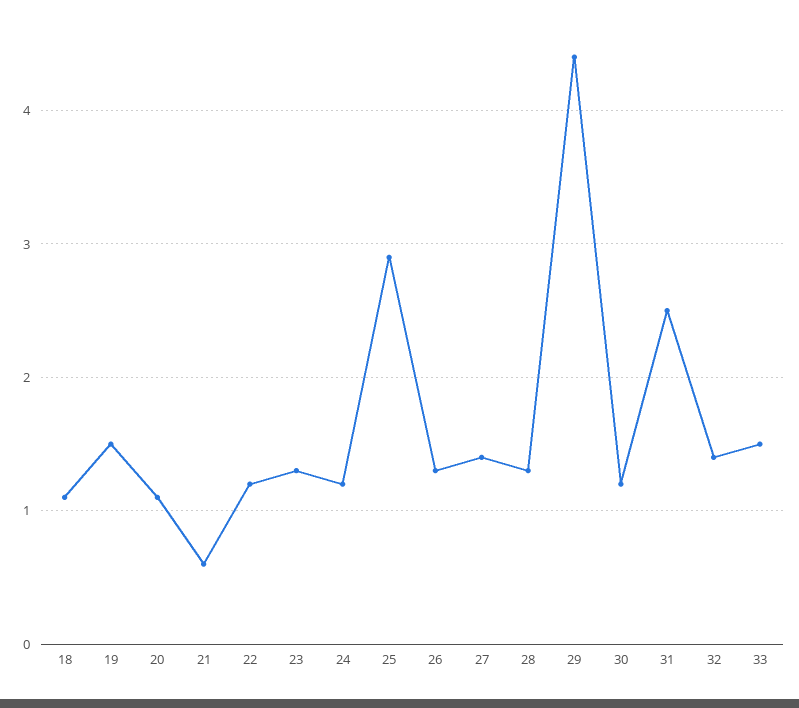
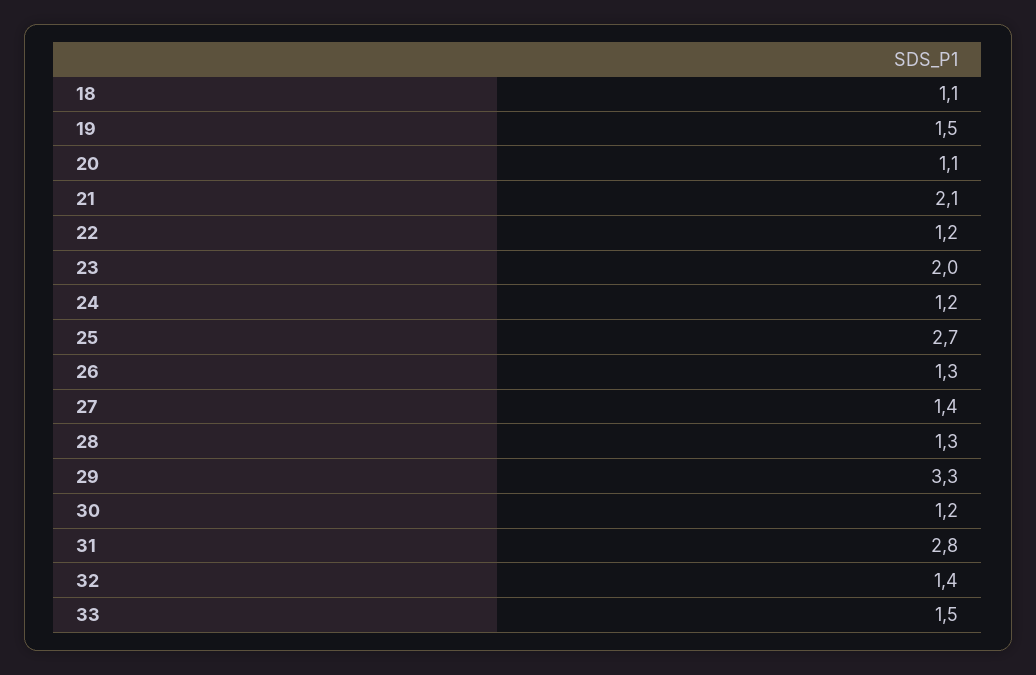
21: 0.6 -> 2.1
23: 1.3 -> 2
25: 2.9 -> 2.7
29: 4.4 -> 3.3
31: 2.5 -> 2.8

